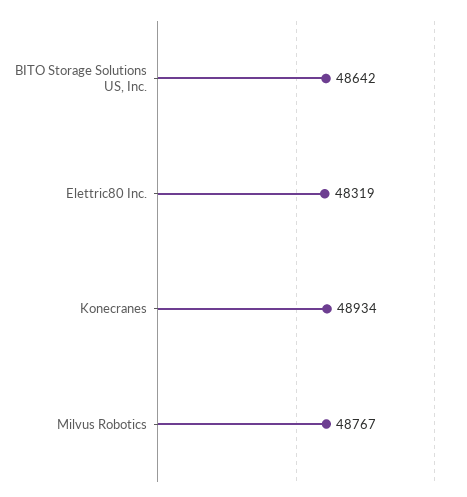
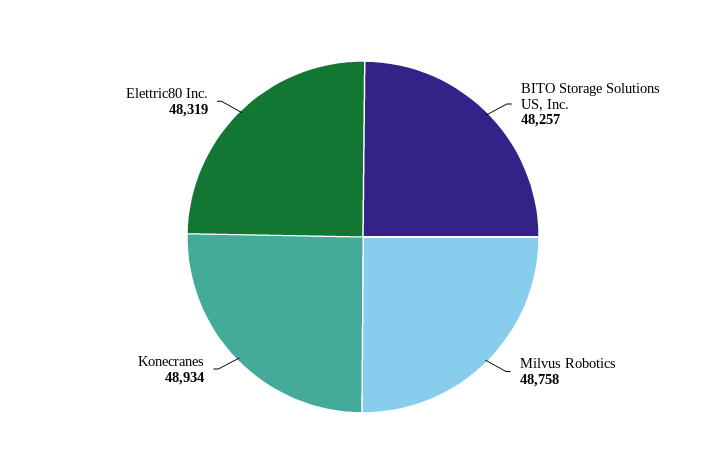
BITO Storage Solutions US, Inc.: 48642 -> 48257
Milvus Robotics: 48767 -> 48758

